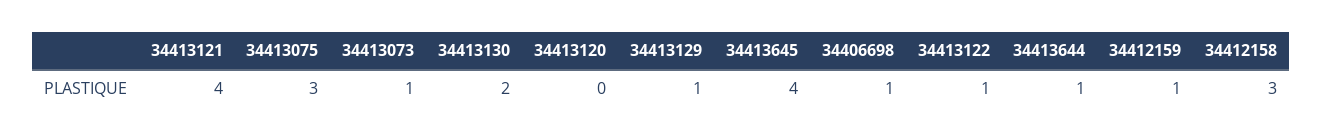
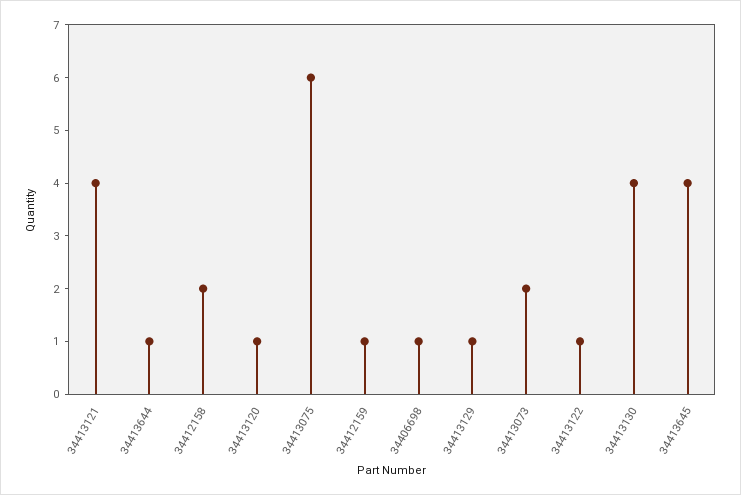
34413075: 3 -> 6
34413073: 1 -> 2
34413130: 2 -> 4
34413120: 0 -> 1
34412158: 3 -> 2

